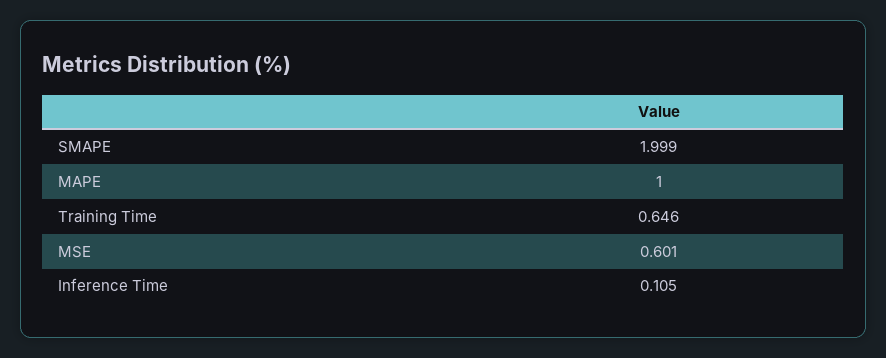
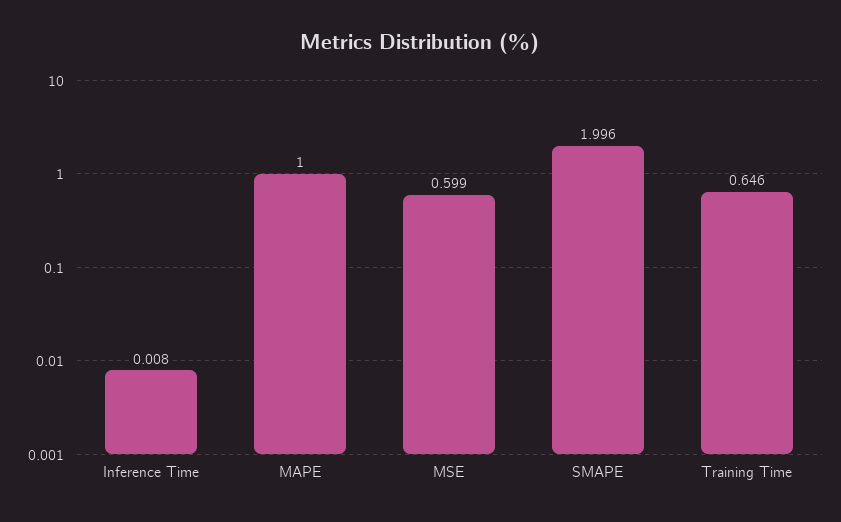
SMAPE: 1.999 -> 1.996
MSE: 0.601 -> 0.599
Inference Time: 0.105 -> 0.008

